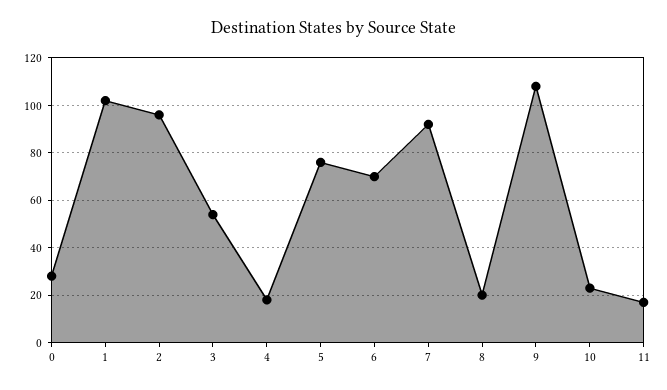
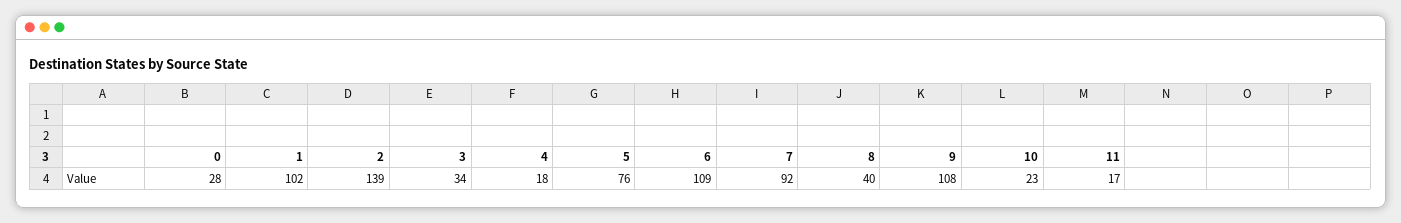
2: 95 -> 139
3: 55 -> 34
6: 70 -> 109
8: 20 -> 40

